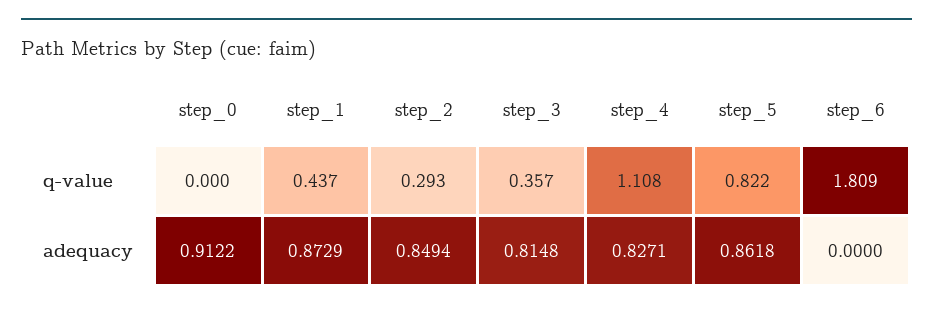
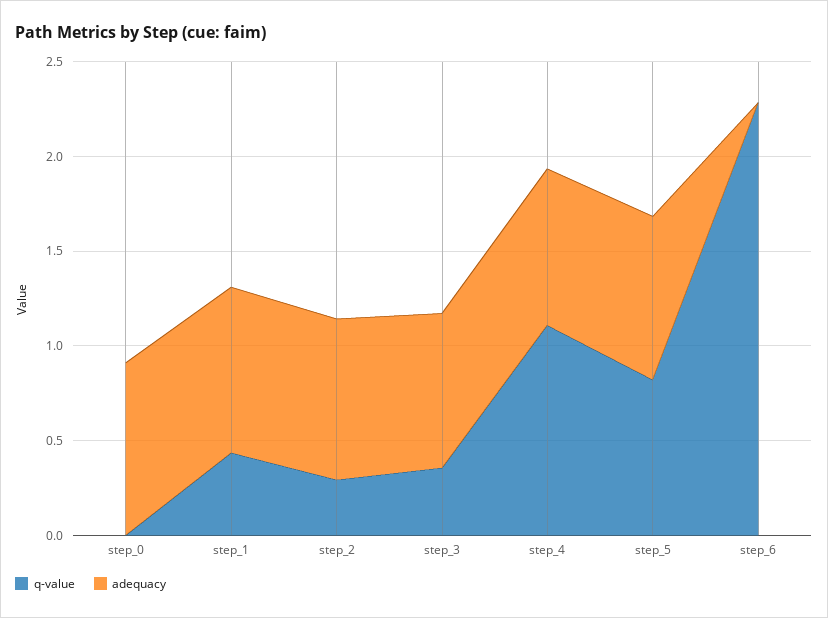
q-value, step_6: 1.809 -> 2.3

